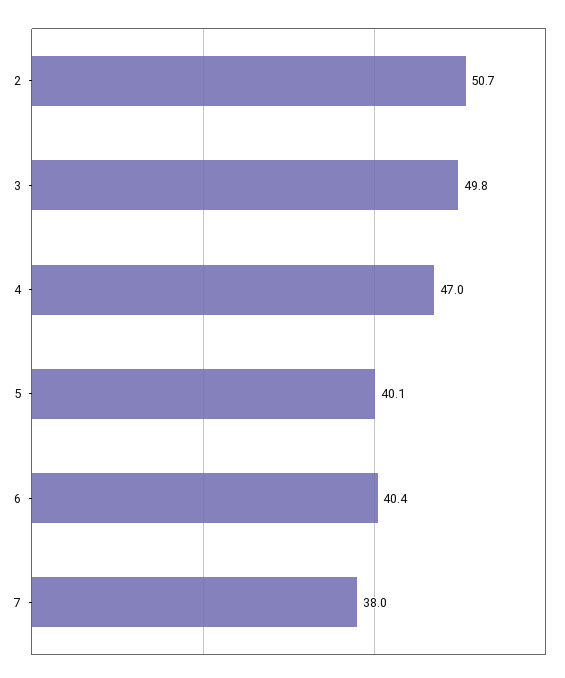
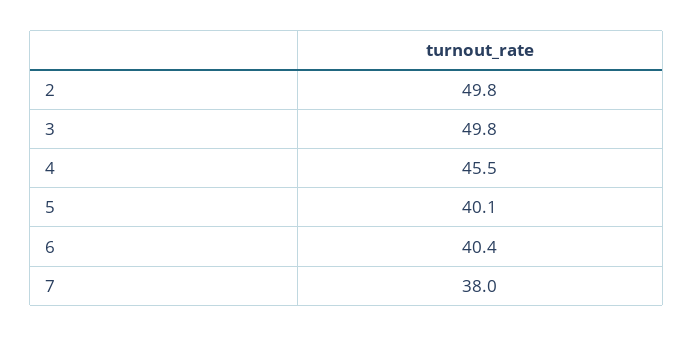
2: 50.7 -> 49.8
4: 47 -> 45.5

